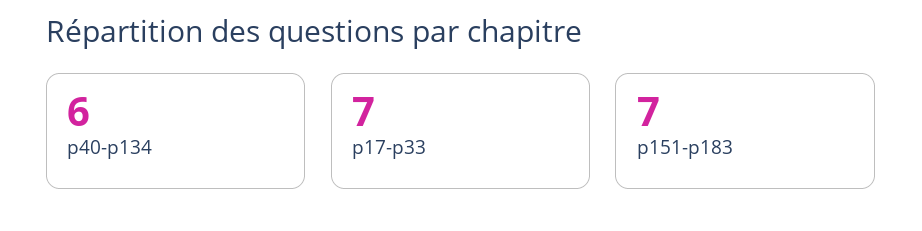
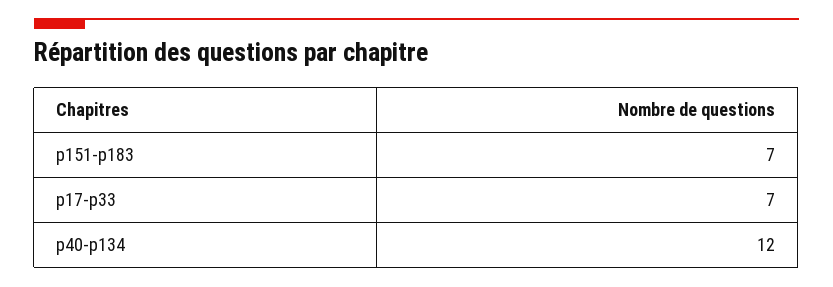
p40-p134: 6 -> 12

